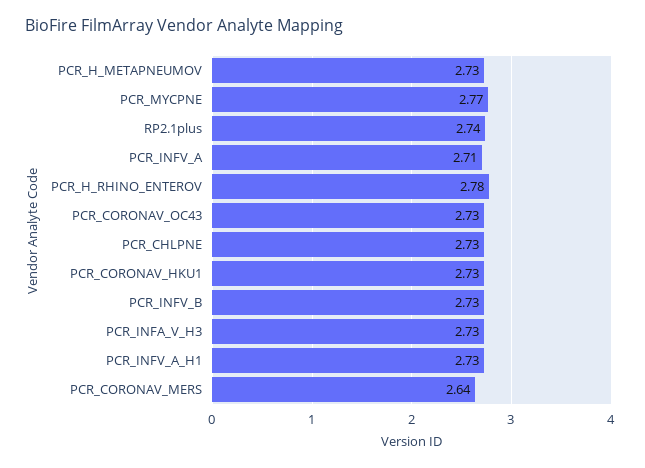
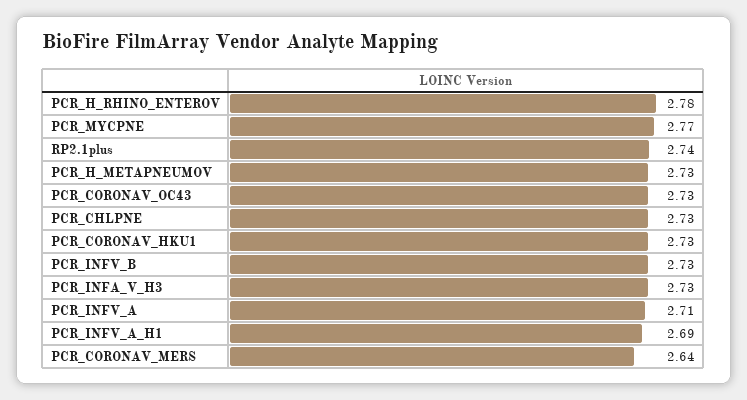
PCR_INFV_A_H1: 2.73 -> 2.69

